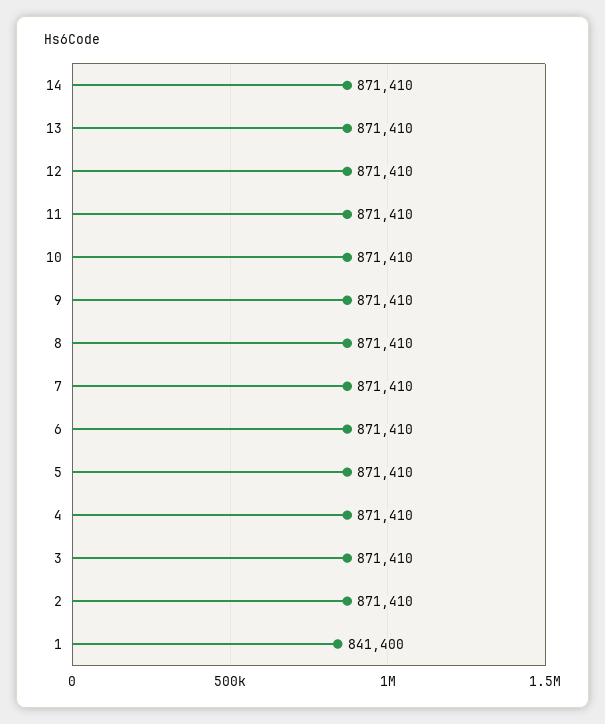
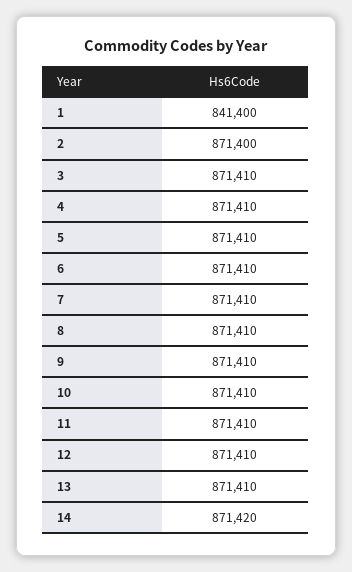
14: 871410 -> 871420
2: 871410 -> 871400

